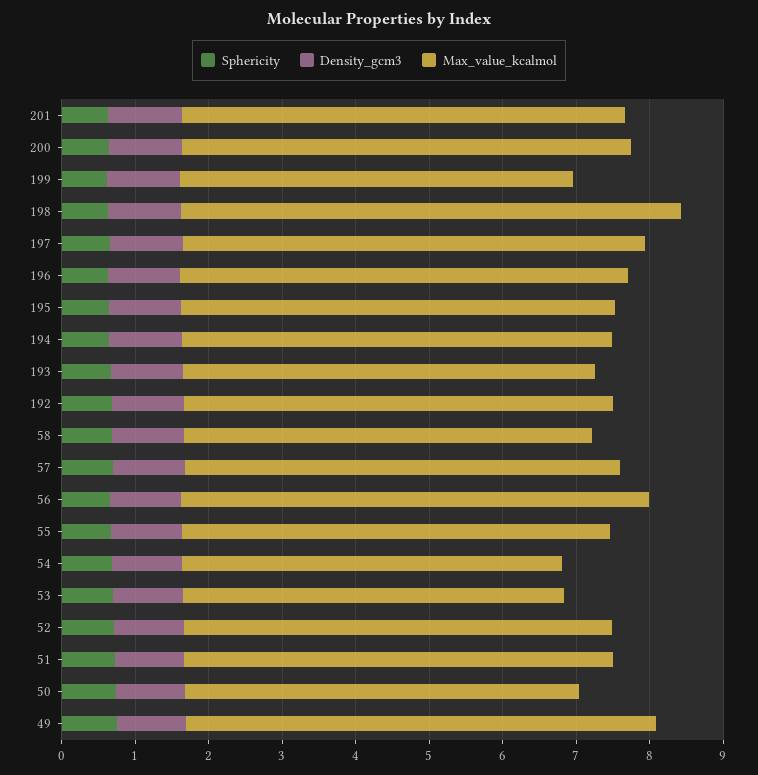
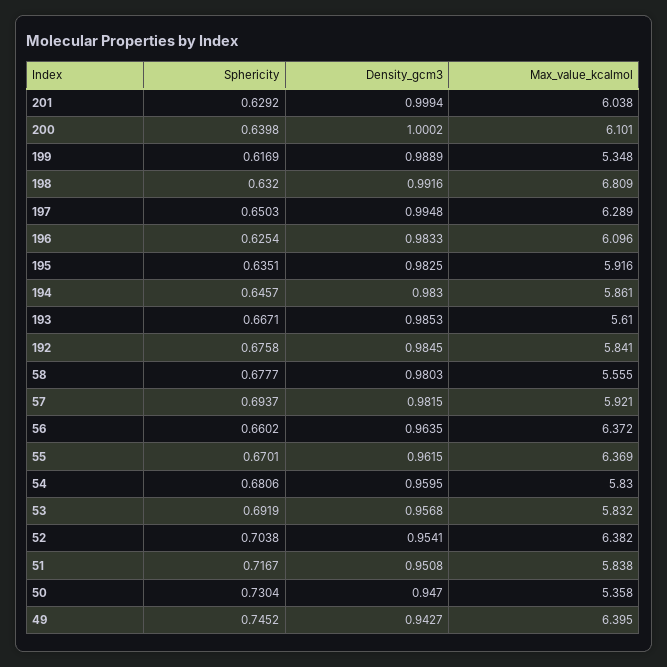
Max_value_kcalmol, 55: 5.8 -> 6.369
Max_value_kcalmol, 54: 5.2 -> 5.83
Max_value_kcalmol, 53: 5.2 -> 5.832
Max_value_kcalmol, 52: 5.8 -> 6.382

